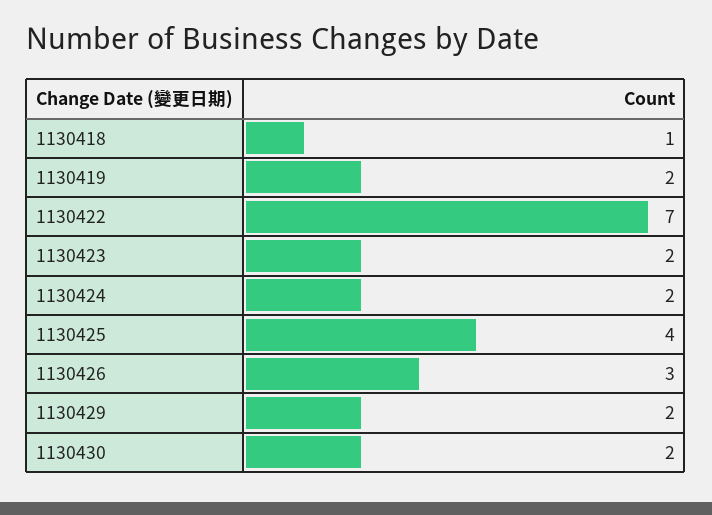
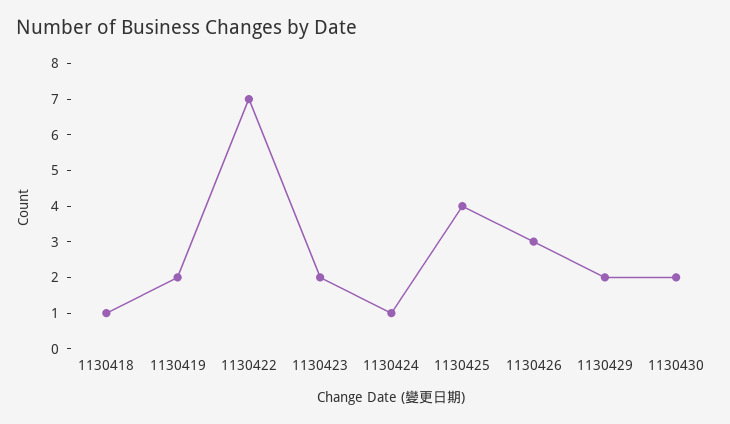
1130424: 2 -> 1

